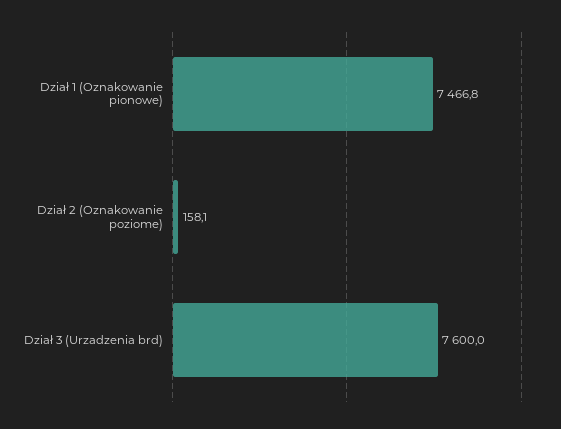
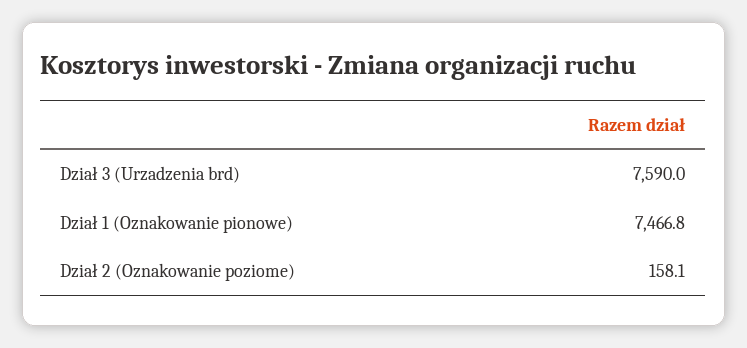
Dział 3 (Urzadzenia brd): 7600 -> 7590

